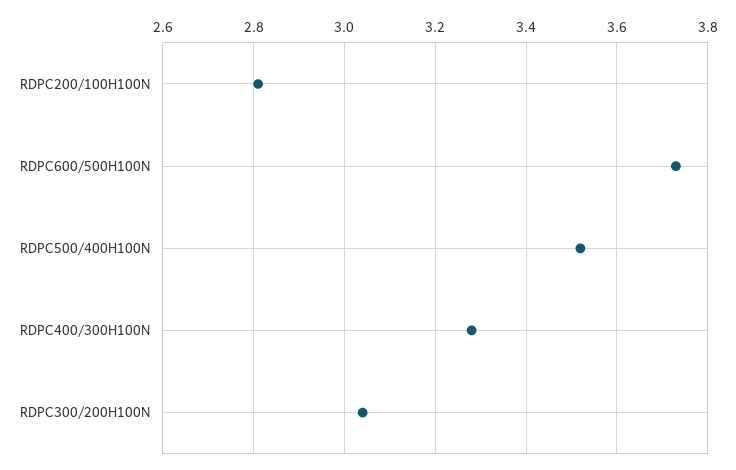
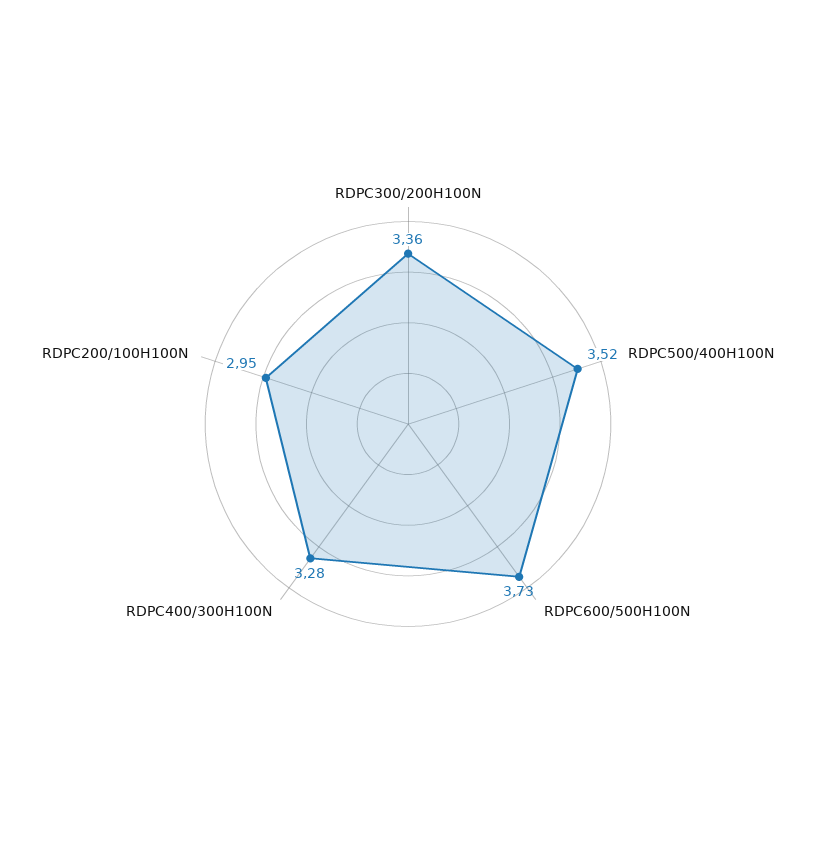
RDPC200/100H100N: 2.8 -> 2.95
RDPC300/200H100N: 3.05 -> 3.36

